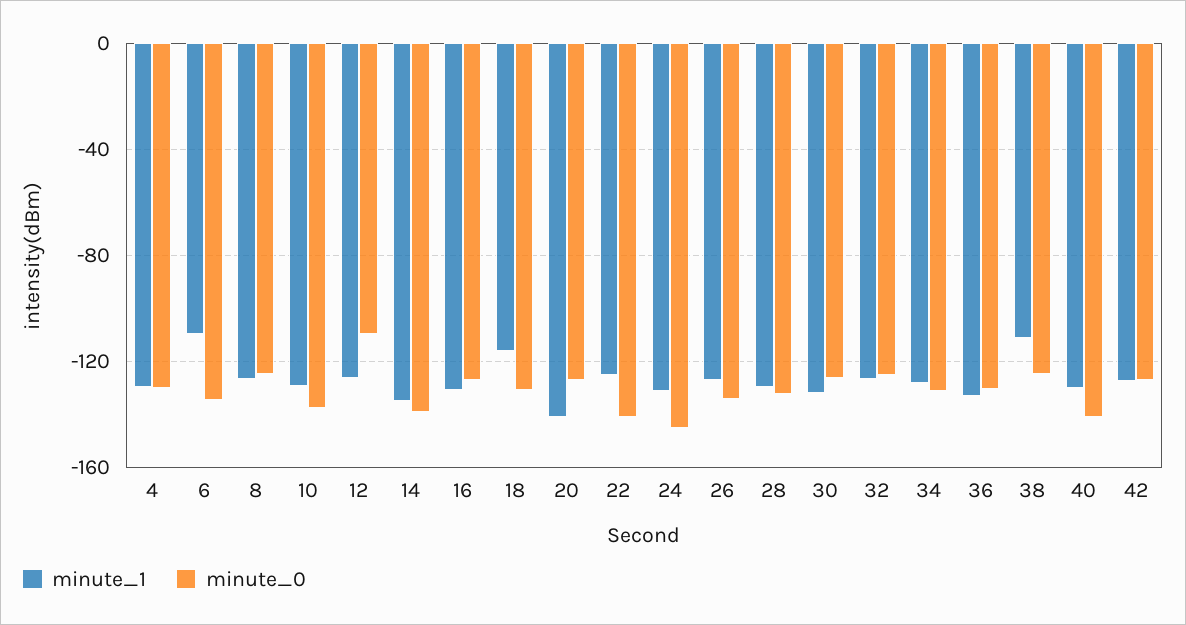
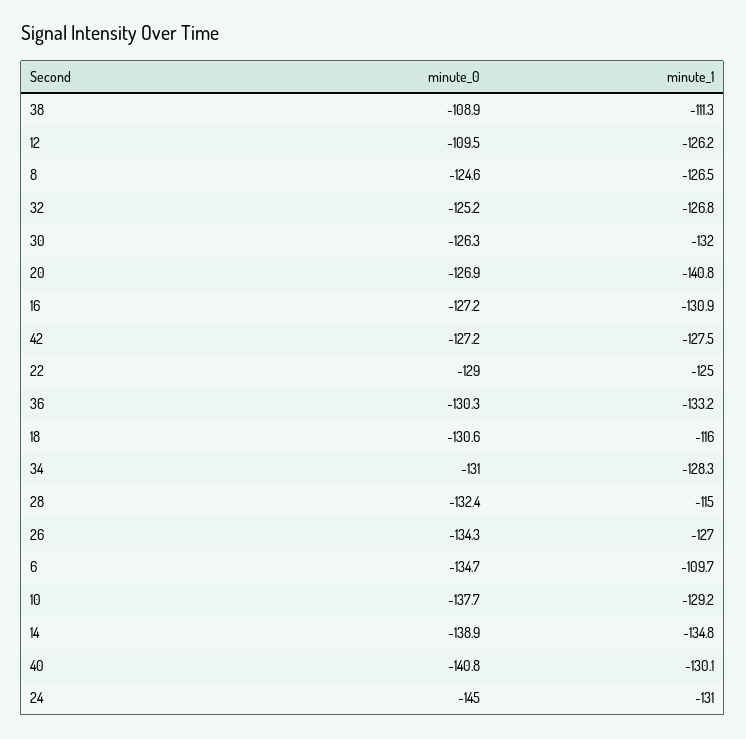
minute_1, 4: -130 -> none
minute_0, 4: -130 -> none
minute_0, 22: -140 -> -129
minute_1, 28: -130 -> -115
minute_0, 38: -125 -> -108.9

